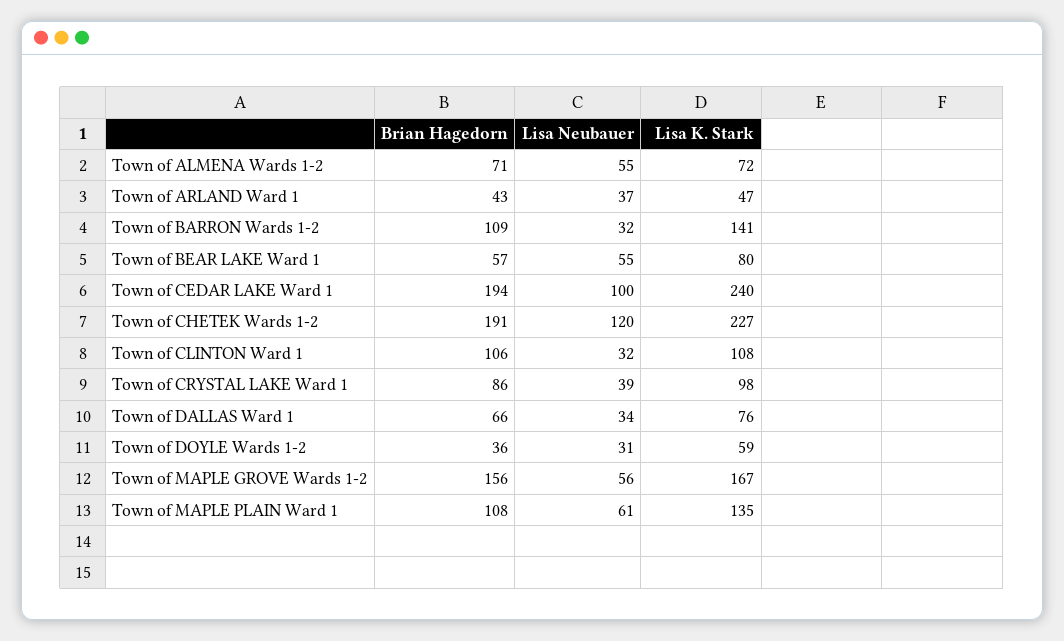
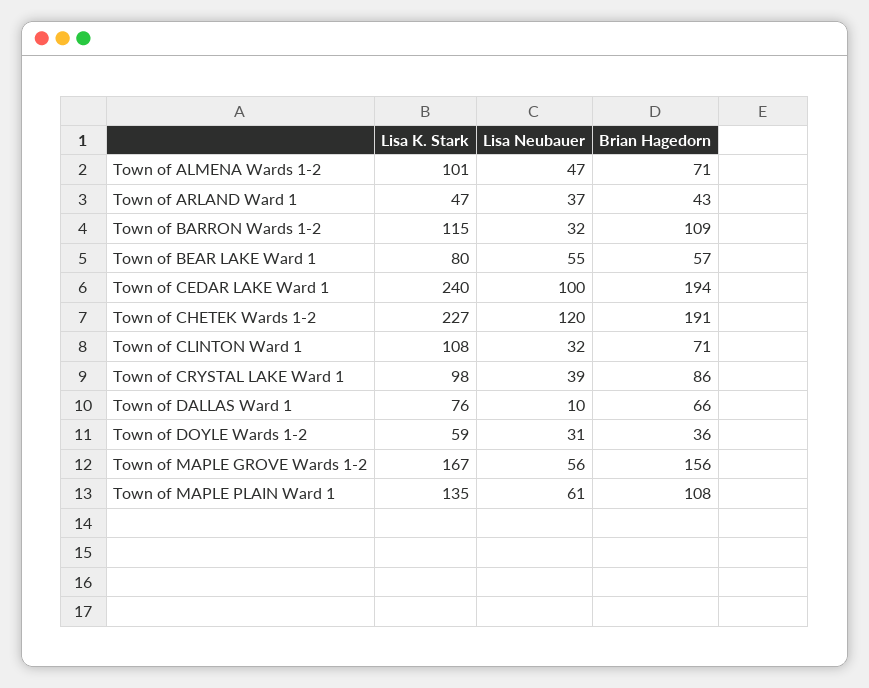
Lisa Neubauer, Town of ALMENA Wards 1-2: 55 -> 47
Lisa K. Stark, Town of ALMENA Wards 1-2: 72 -> 101
Lisa K. Stark, Town of BARRON Wards 1-2: 141 -> 115
Brian Hagedorn, Town of CLINTON Ward 1: 106 -> 71
Lisa Neubauer, Town of DALLAS Ward 1: 34 -> 10

